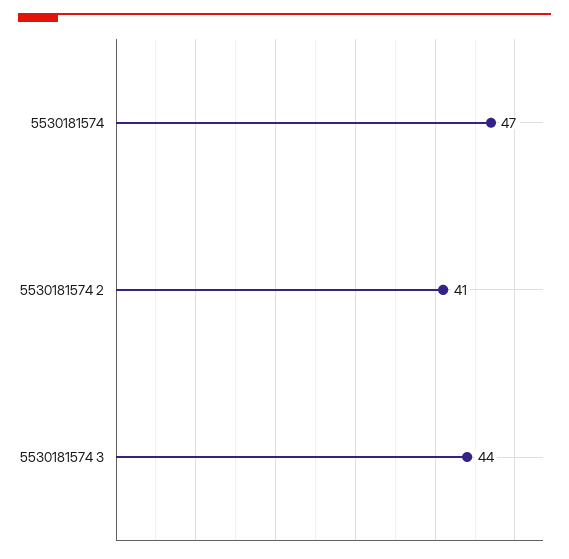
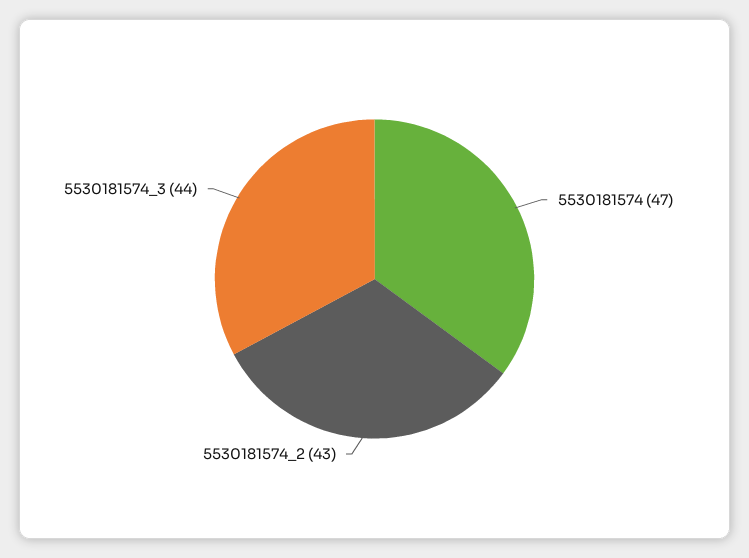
5530181574 2: 41 -> 43

